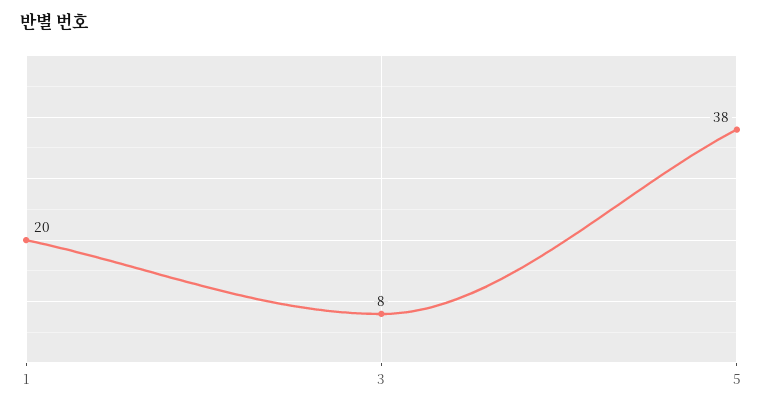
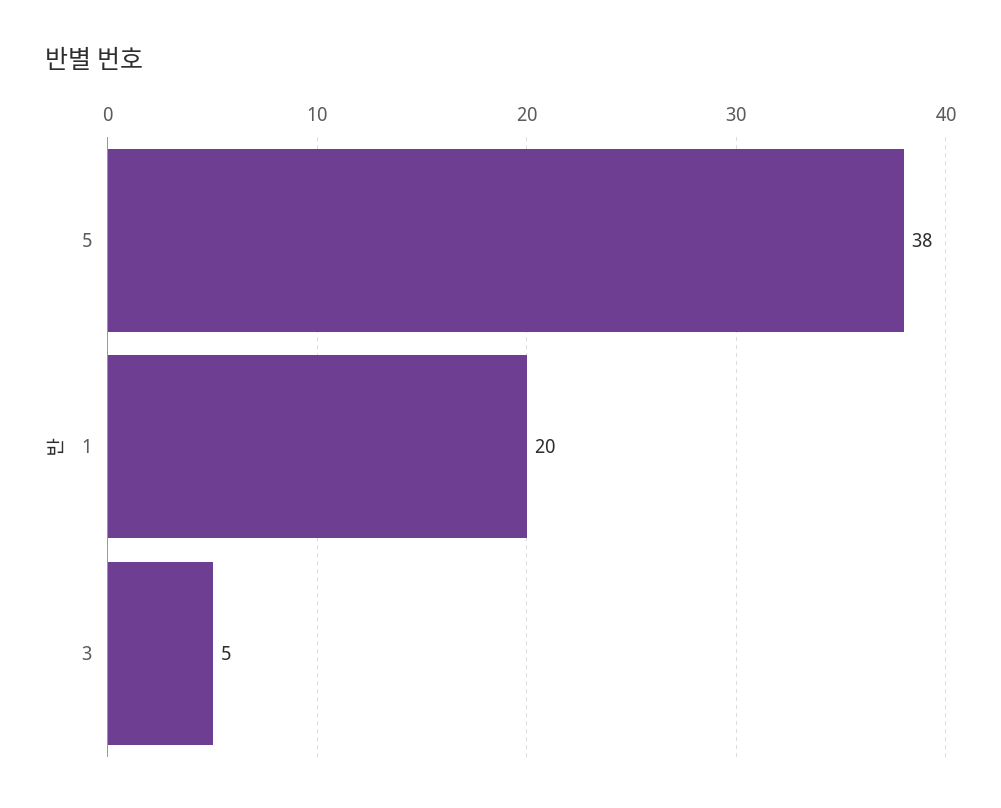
3: 8 -> 5

